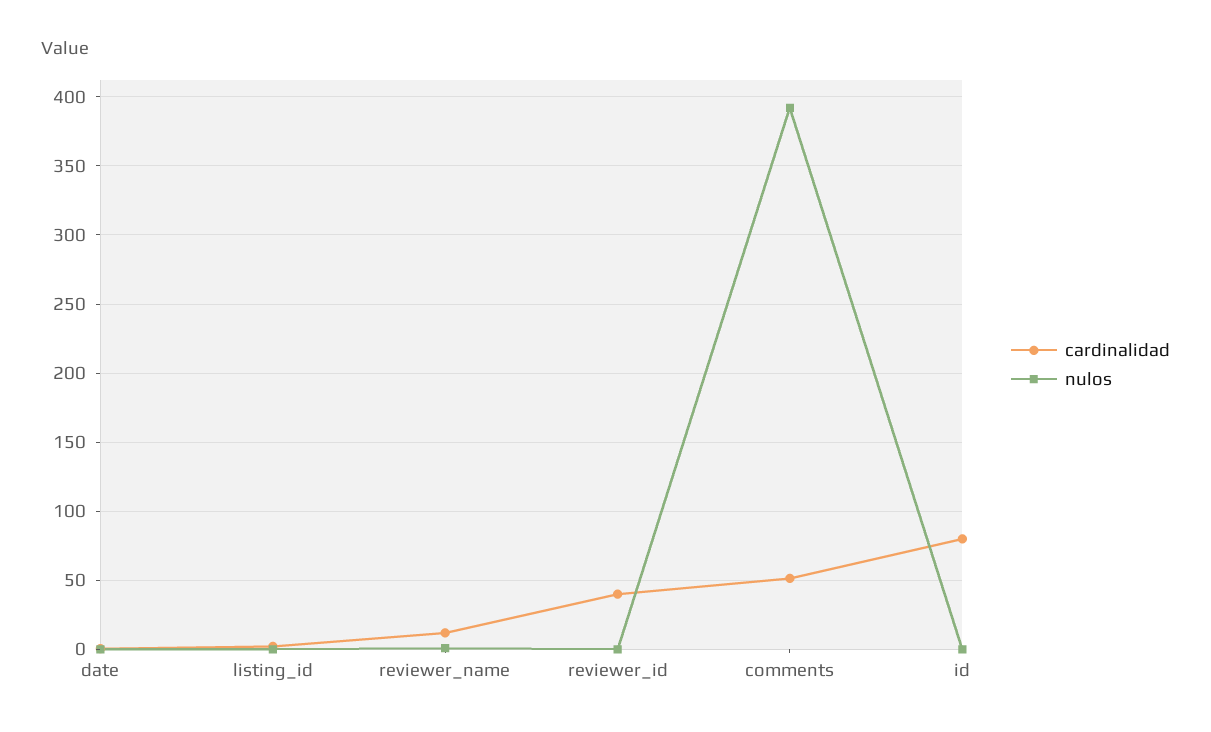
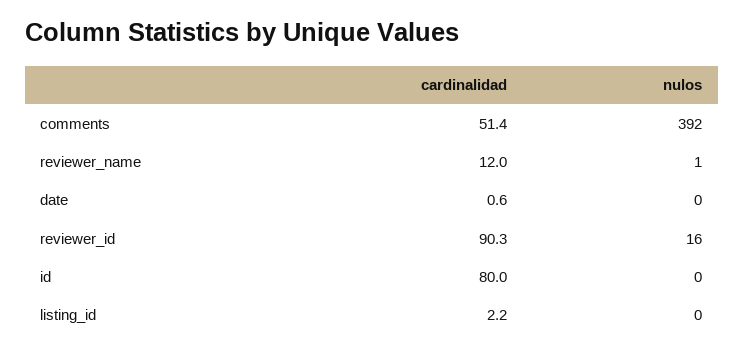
cardinalidad, reviewer_id: 40 -> 90.3
nulos, reviewer_id: 0 -> 16

